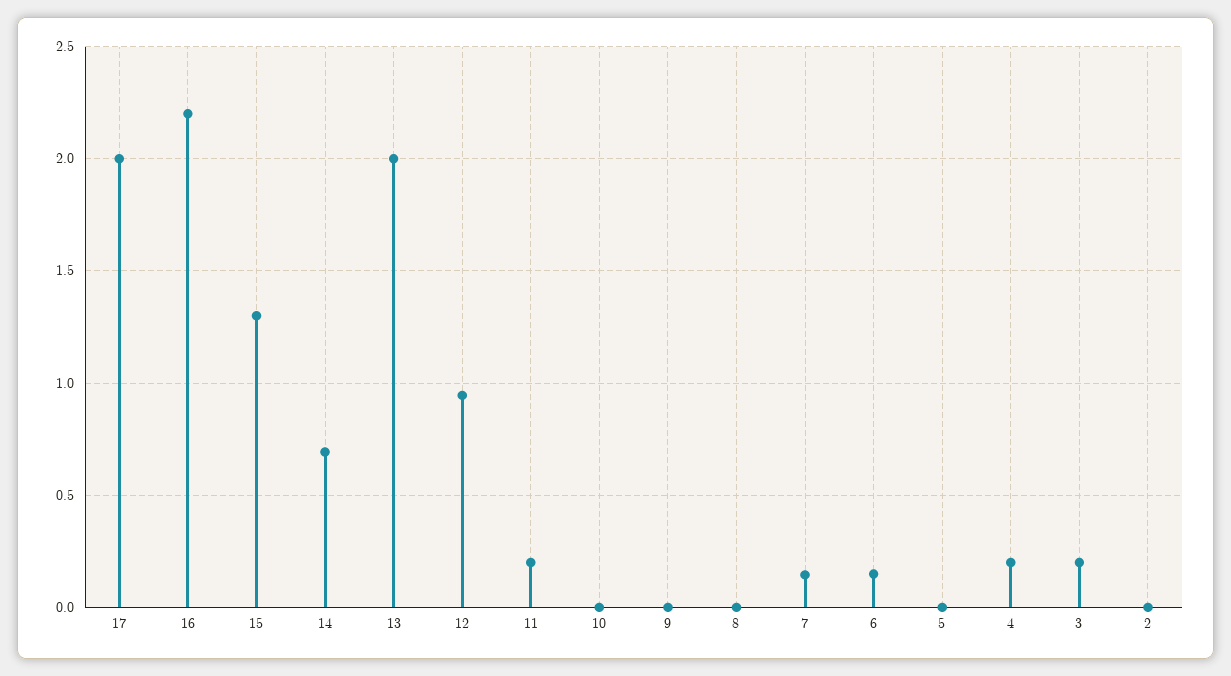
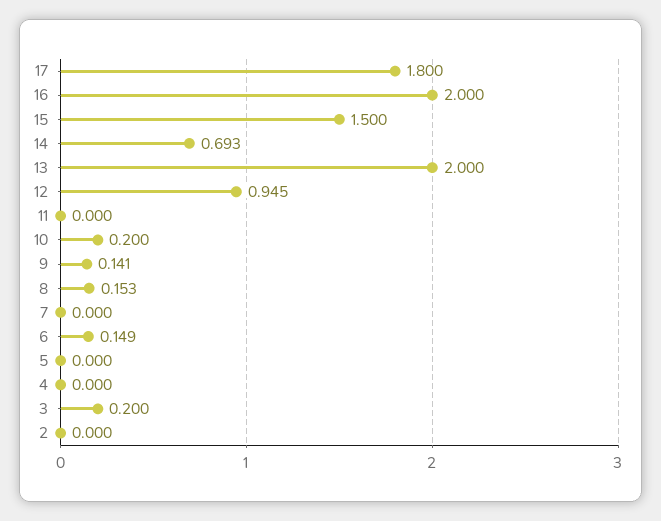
17: 2 -> 1.8
16: 2.2 -> 2
15: 1.3 -> 1.5
11: 0.2 -> 0
10: 0 -> 0.2
9: 0 -> 0.141
8: 0 -> 0.153
7: 0.15 -> 0
4: 0.2 -> 0

